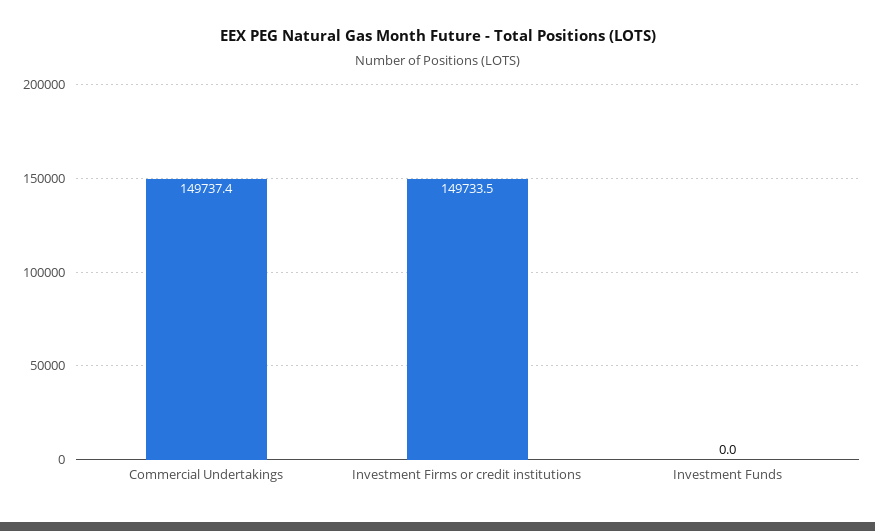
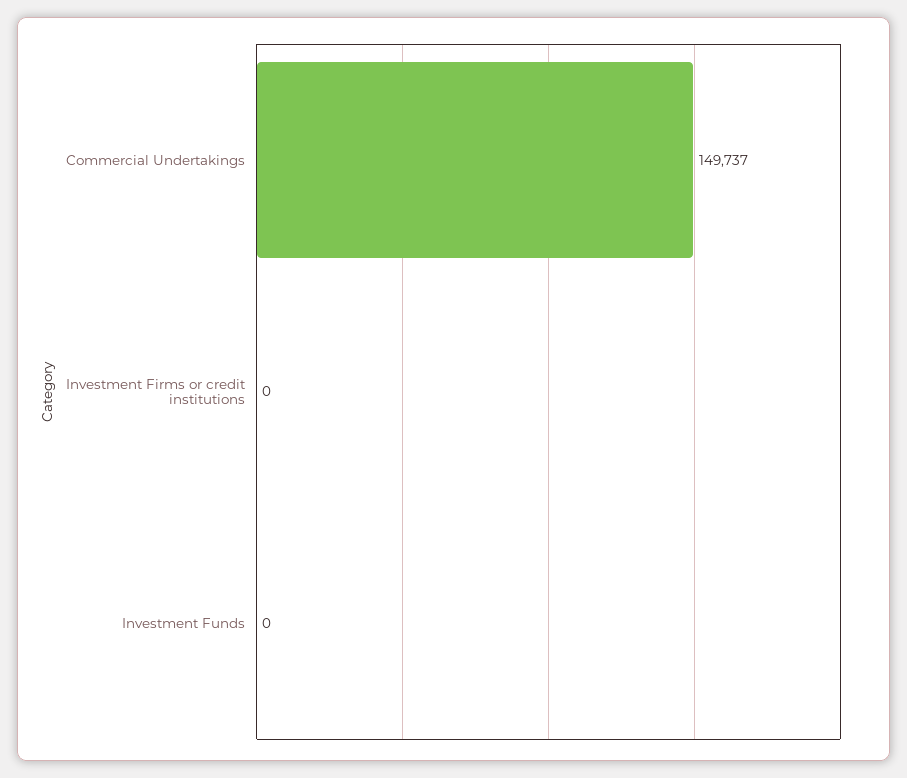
Investment Firms or credit institutions: 149733.5 -> 0

